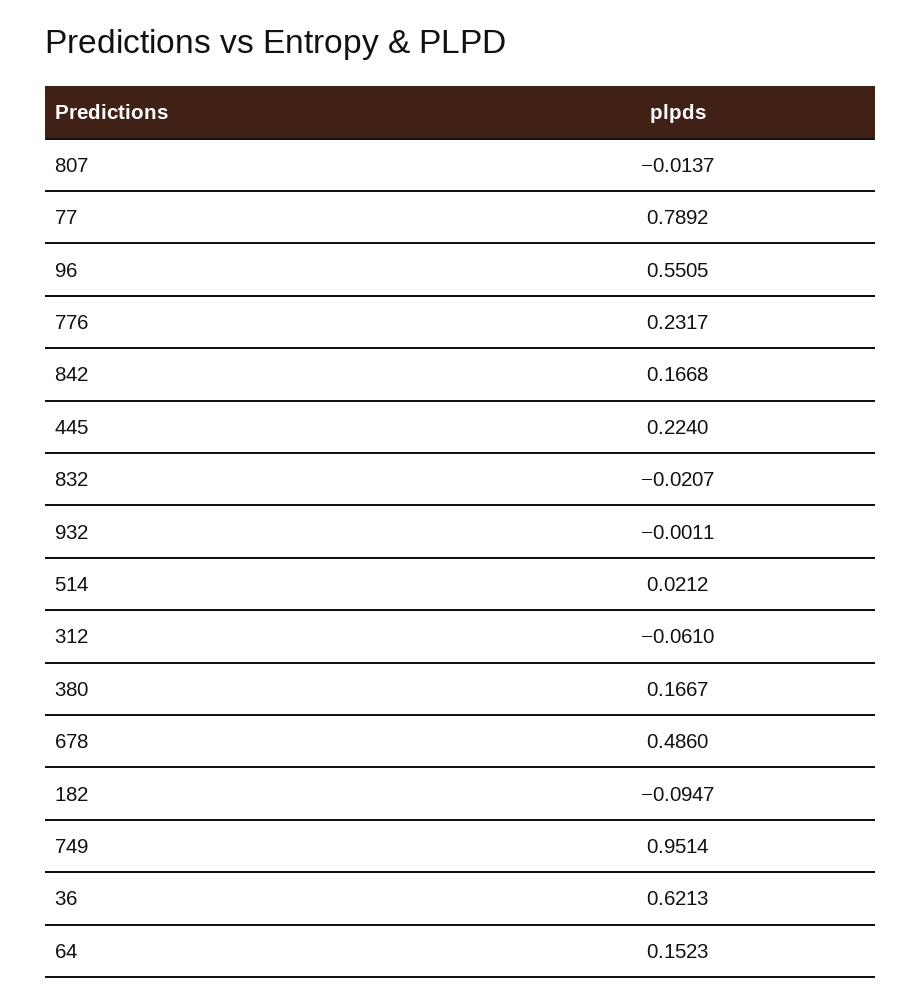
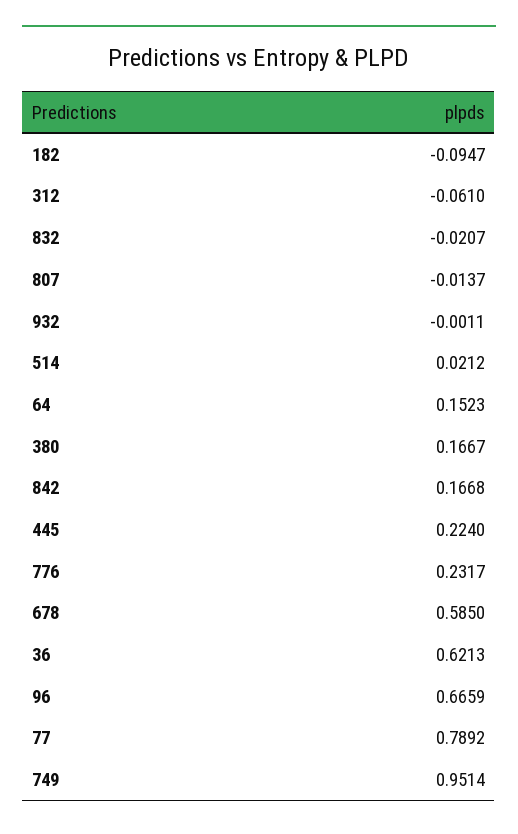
96: 0.5505 -> 0.6659
678: 0.486 -> 0.585

